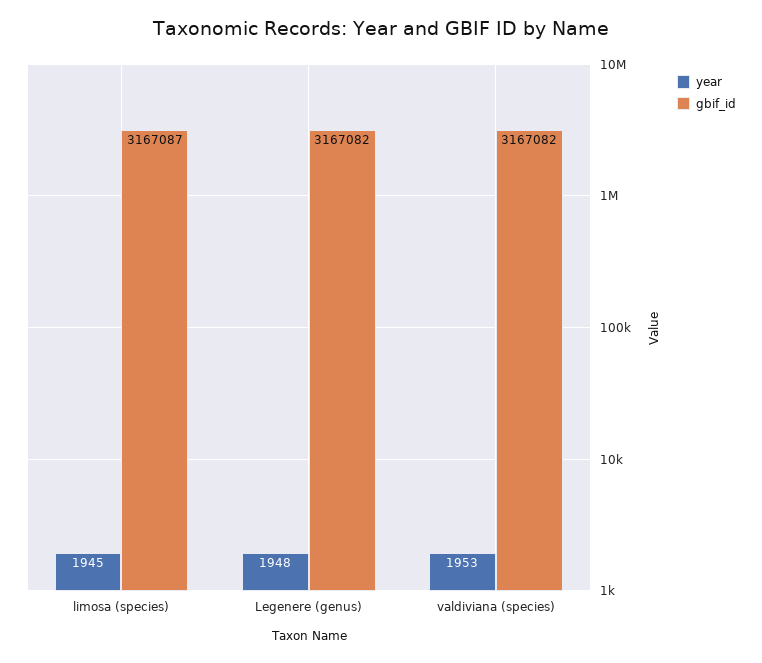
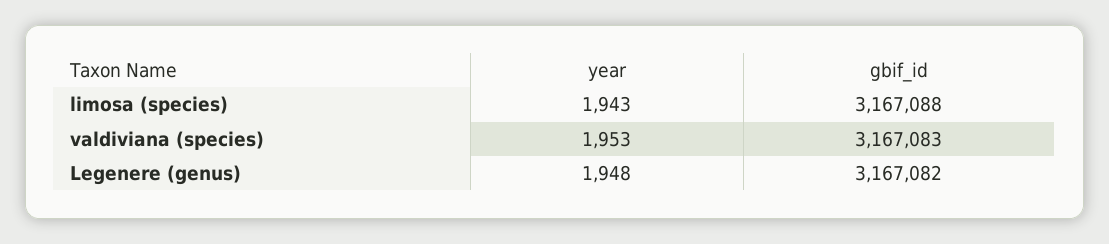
year, limosa (species): 1945 -> 1943
gbif_id, limosa (species): 3167087 -> 3167088
gbif_id, valdiviana (species): 3167082 -> 3167083

